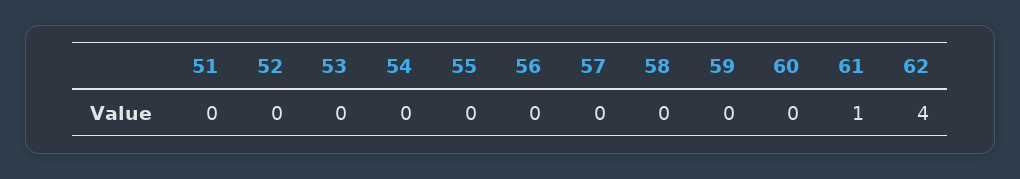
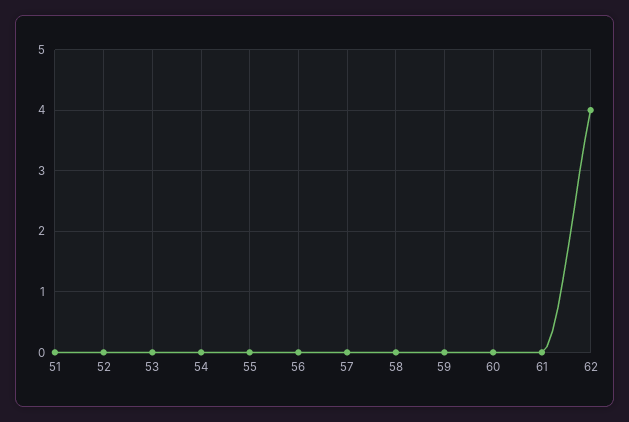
61: 1 -> 0

